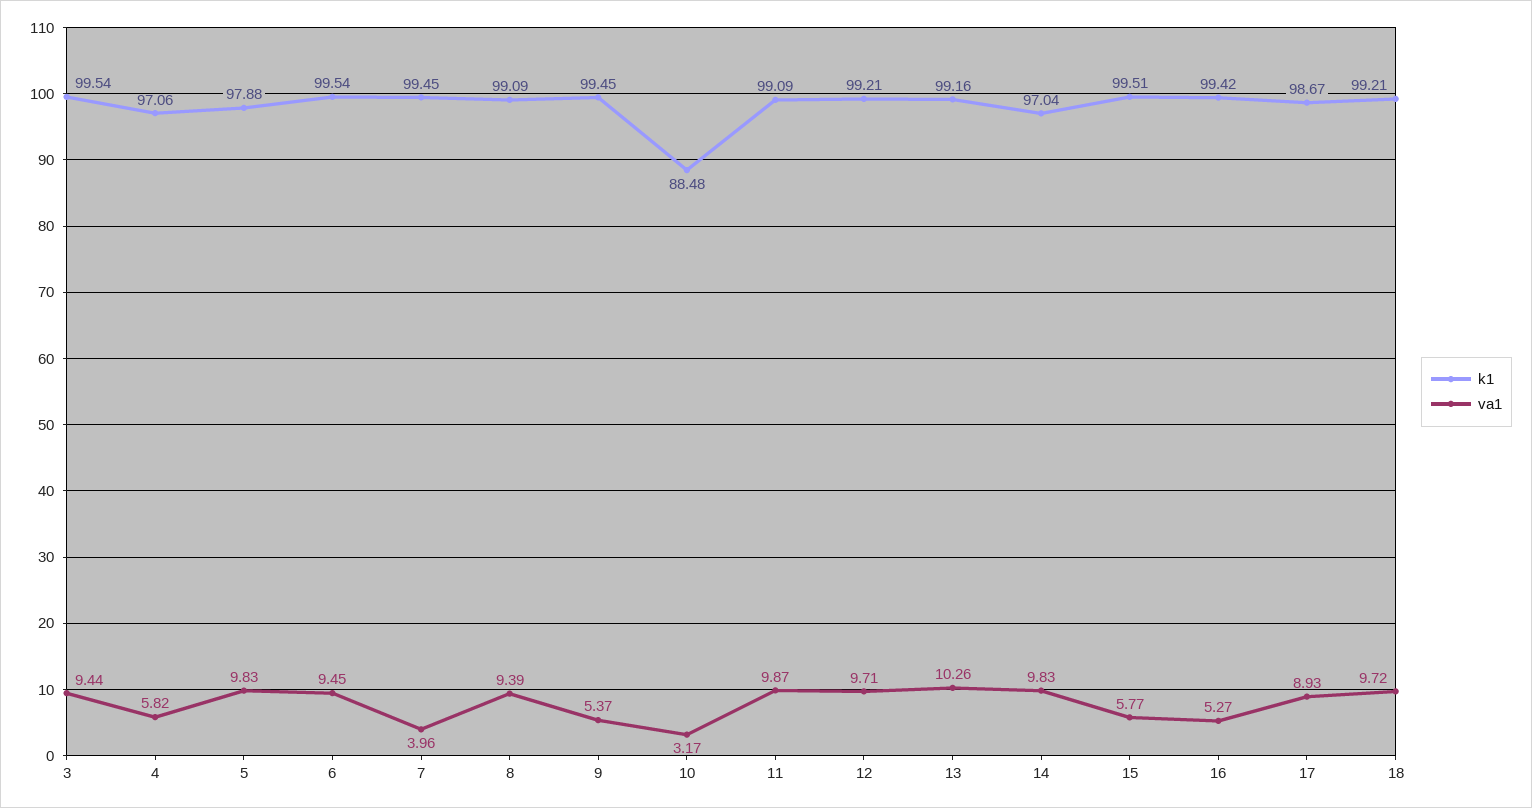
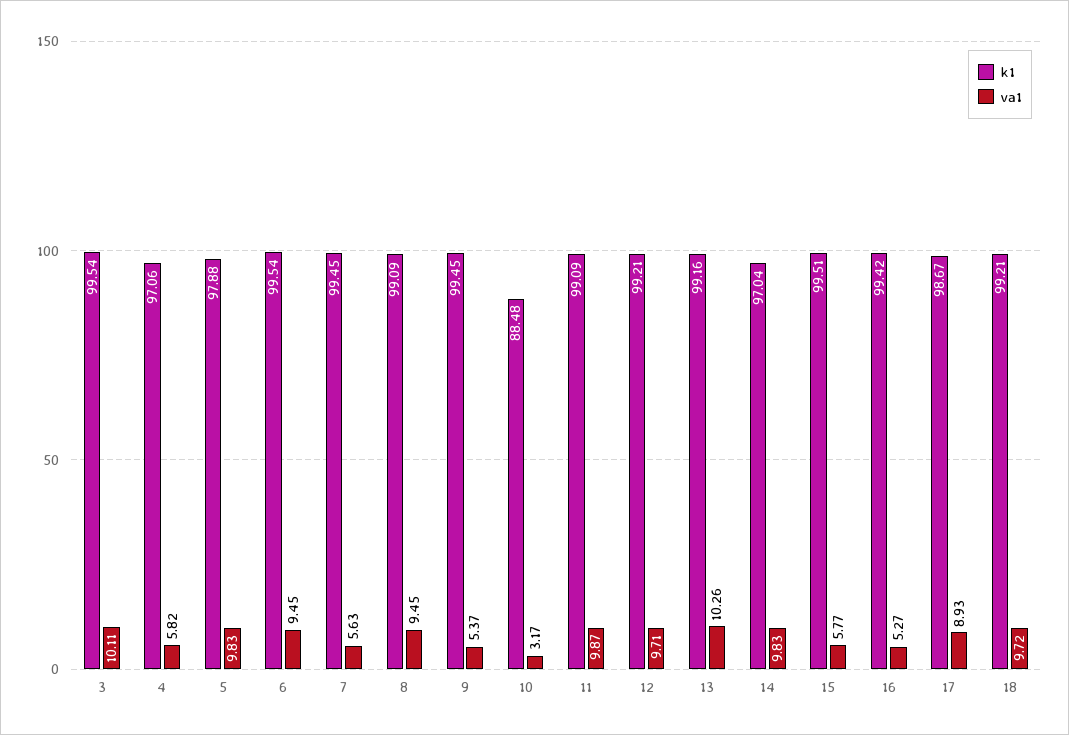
va1, 3: 9.44 -> 10.11
va1, 7: 3.96 -> 5.63
va1, 8: 9.39 -> 9.45

